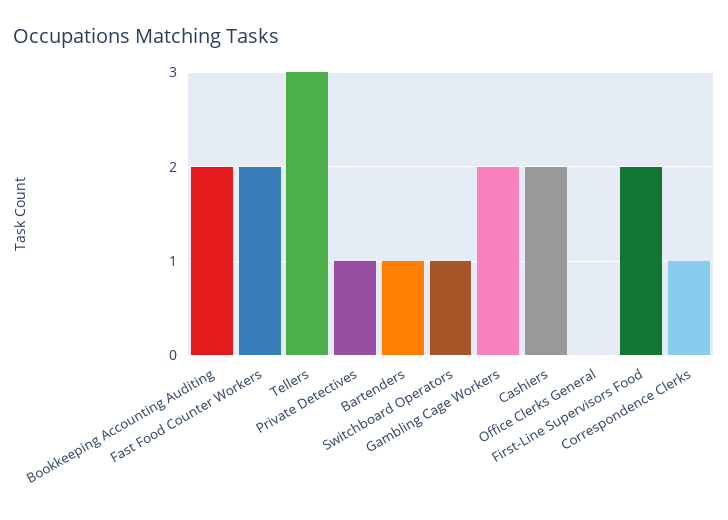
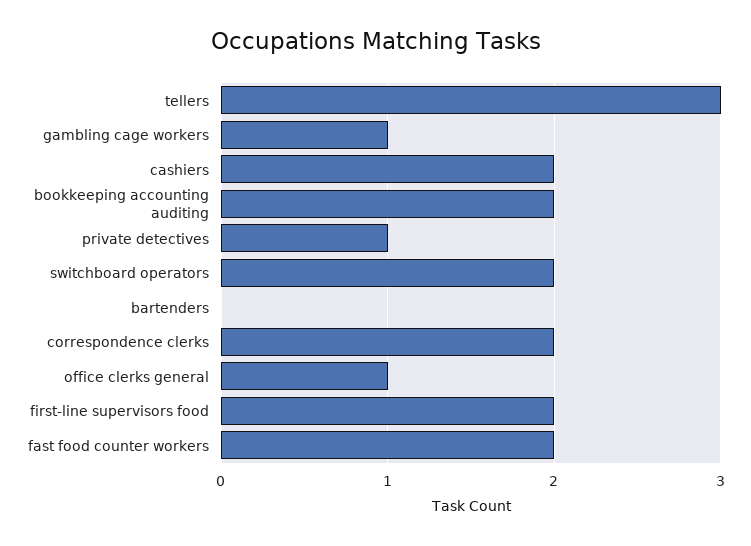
Bartenders: 1 -> 0
Switchboard Operators: 1 -> 2
Gambling Cage Workers: 2 -> 1
Office Clerks General: 0 -> 1
Correspondence Clerks: 1 -> 2

